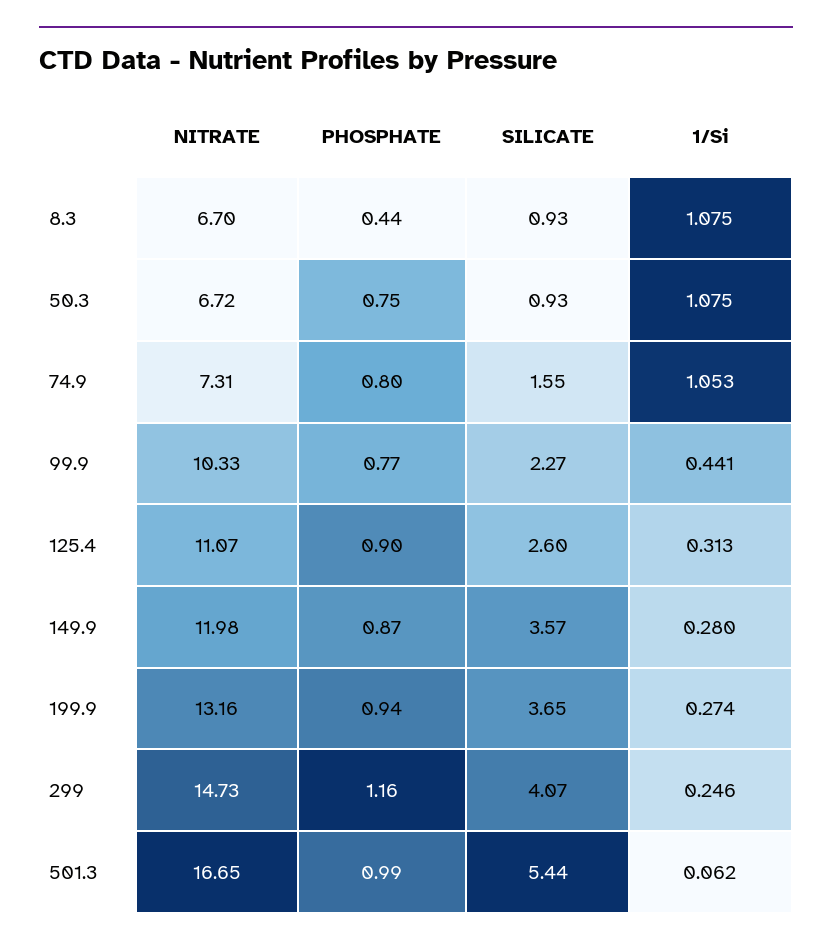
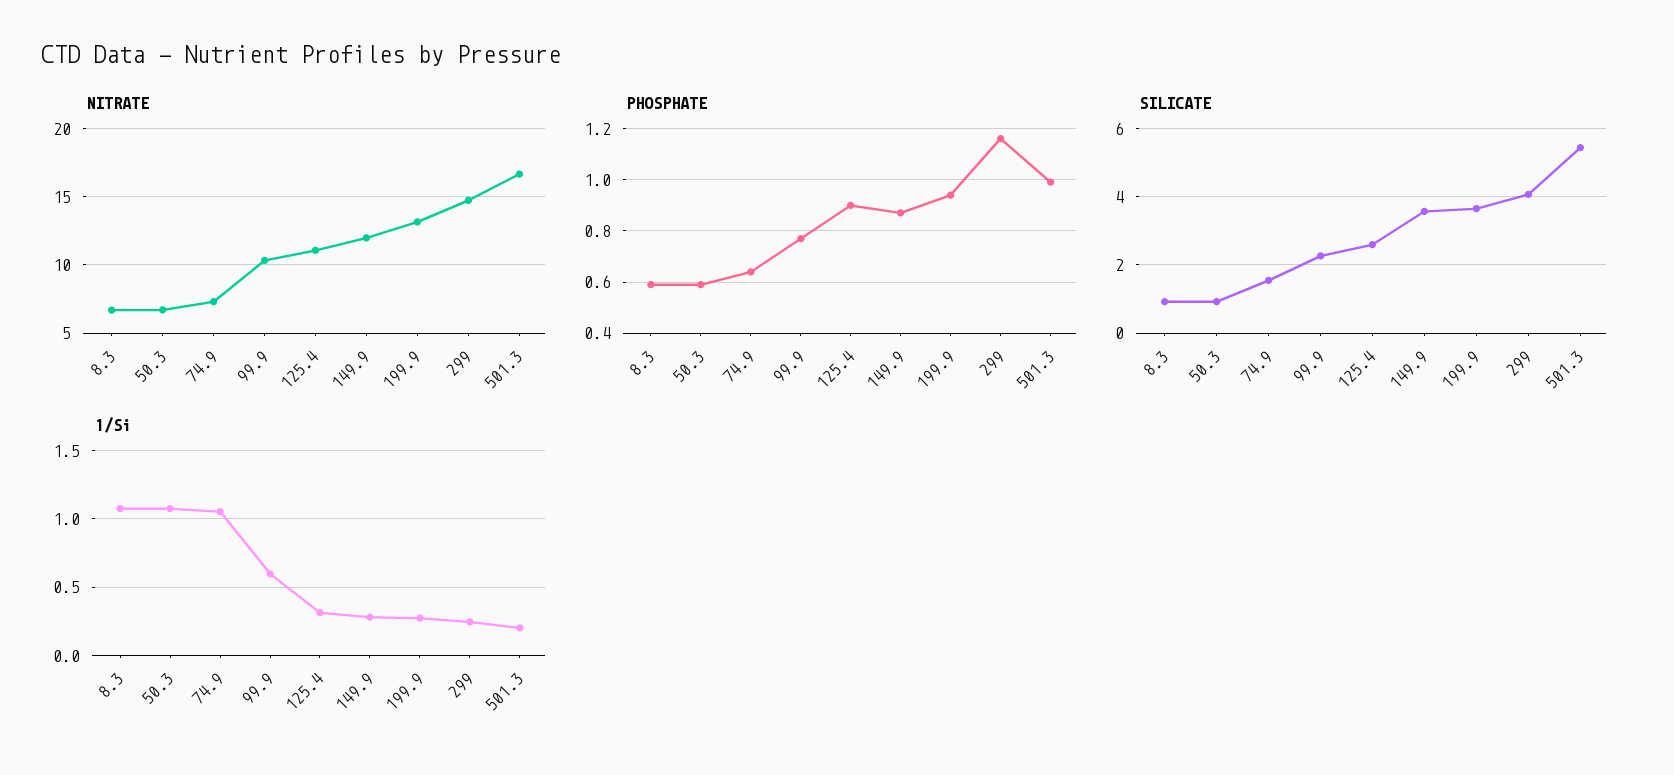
PHOSPHATE, 8.3: 0.44 -> 0.6
PHOSPHATE, 50.3: 0.75 -> 0.6
PHOSPHATE, 74.9: 0.8 -> 0.65
1/Si, 99.9: 0.441 -> 0.6
1/Si, 501.3: 0.062 -> 0.2

